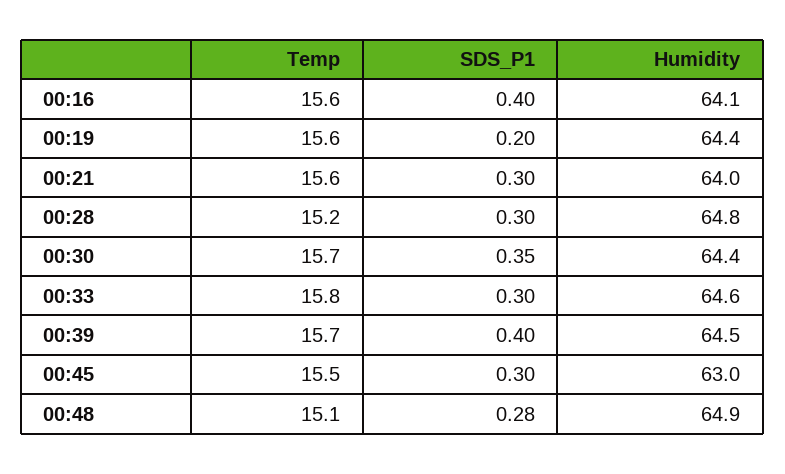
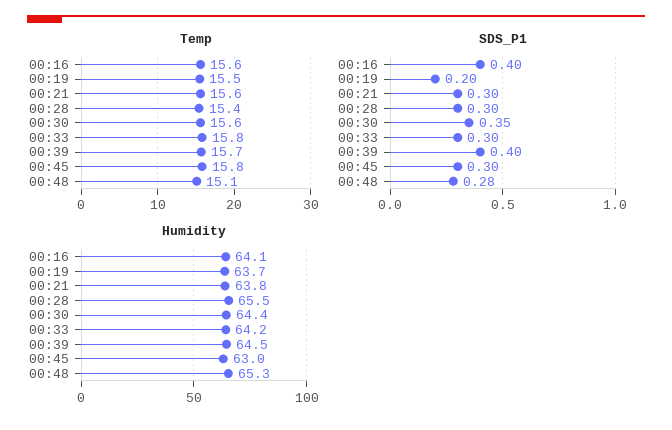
Temp, 00:19: 15.6 -> 15.5
Humidity, 00:19: 64.4 -> 63.7
Humidity, 00:21: 64 -> 63.8
Temp, 00:28: 15.2 -> 15.4
Humidity, 00:28: 64.8 -> 65.5
Temp, 00:30: 15.7 -> 15.6
Humidity, 00:33: 64.6 -> 64.2
Temp, 00:45: 15.5 -> 15.8
Humidity, 00:48: 64.9 -> 65.3

